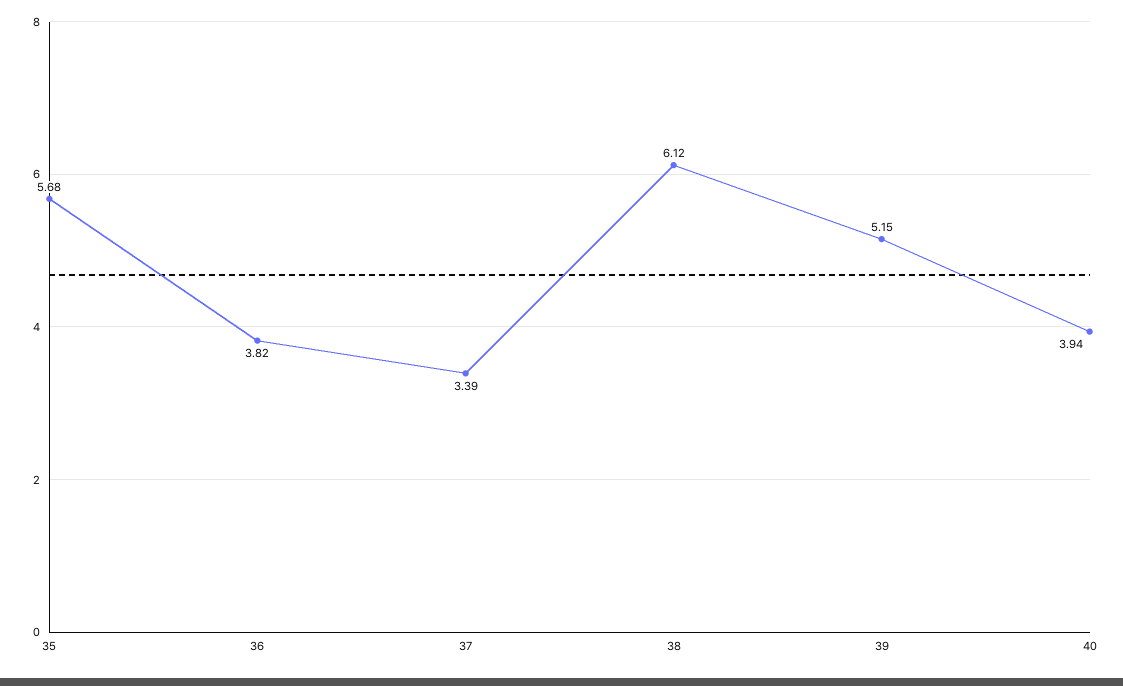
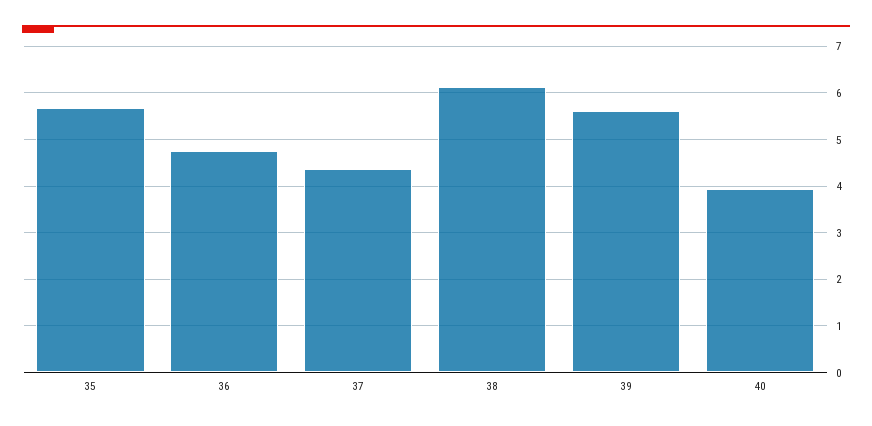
36: 3.82 -> 4.8
37: 3.39 -> 4.4
39: 5.15 -> 5.6

